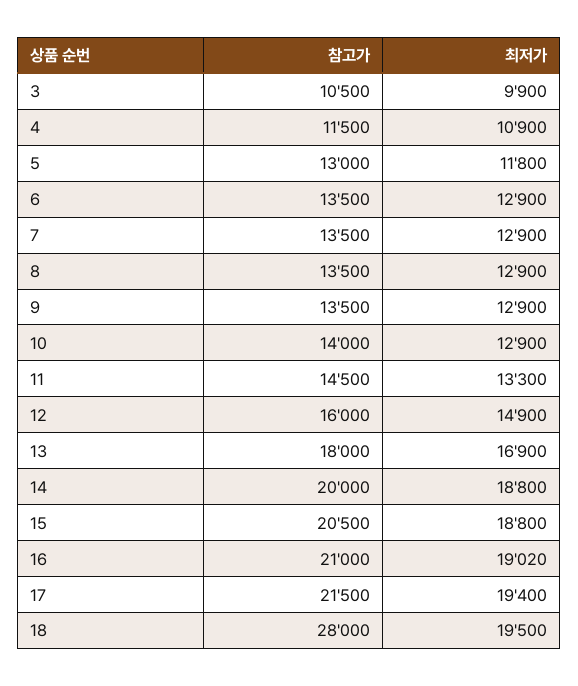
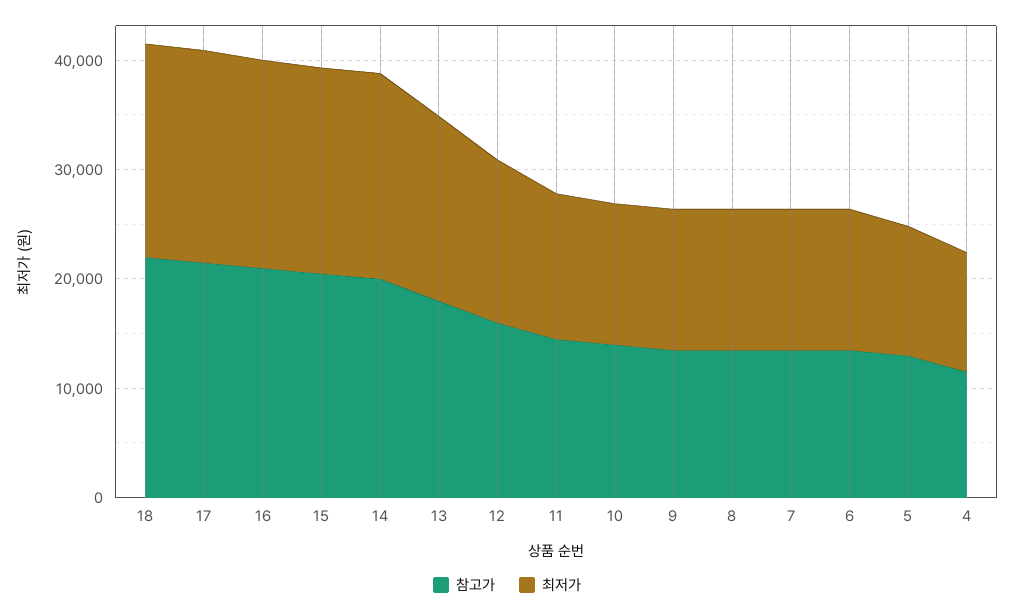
참고가, 3: 10500 -> none
최저가, 3: 9900 -> none
참고가, 18: 28000 -> 22000

